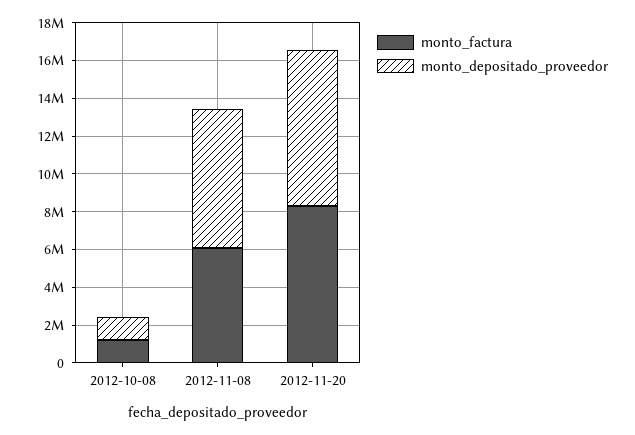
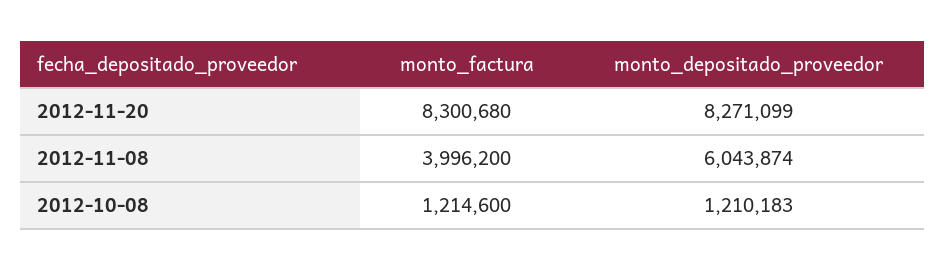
monto_factura, 2012-11-08: 6000000 -> 3996200
monto_depositado_proveedor, 2012-11-08: 7500000 -> 6043874

